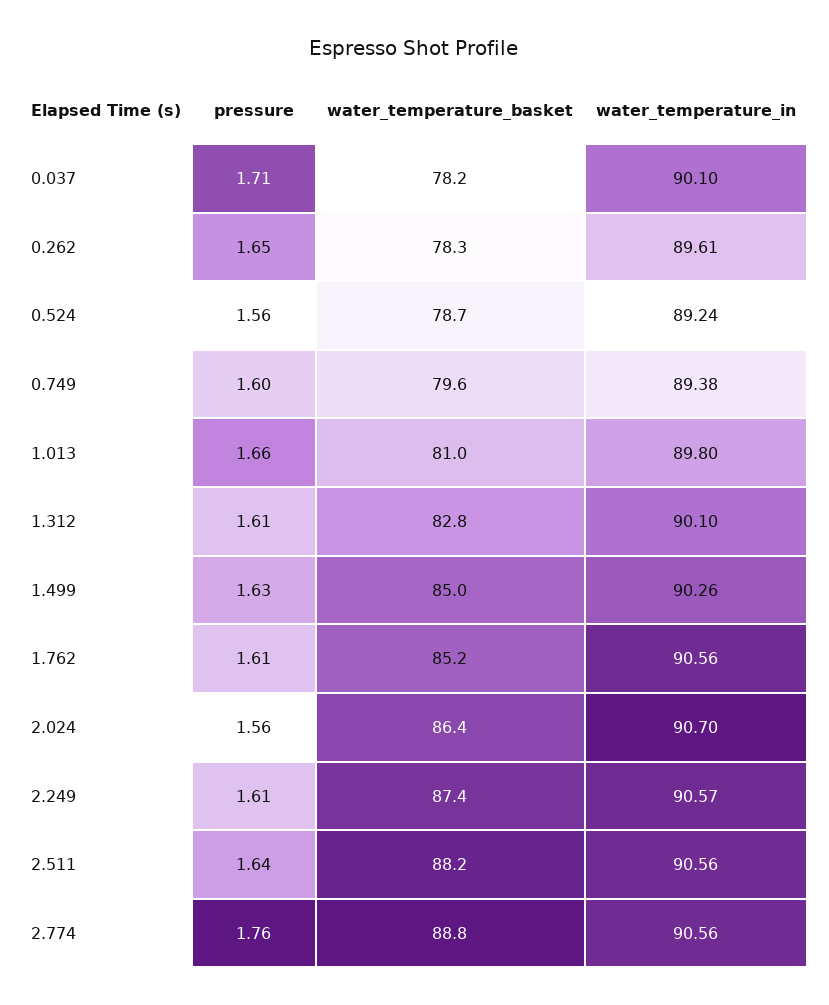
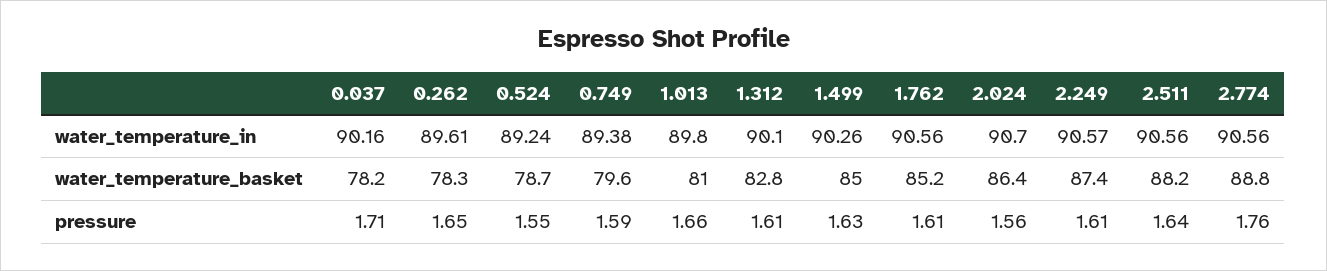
water_temperature_in, 0.037: 90.1 -> 90.16
pressure, 0.524: 1.56 -> 1.55
pressure, 0.749: 1.6 -> 1.59

